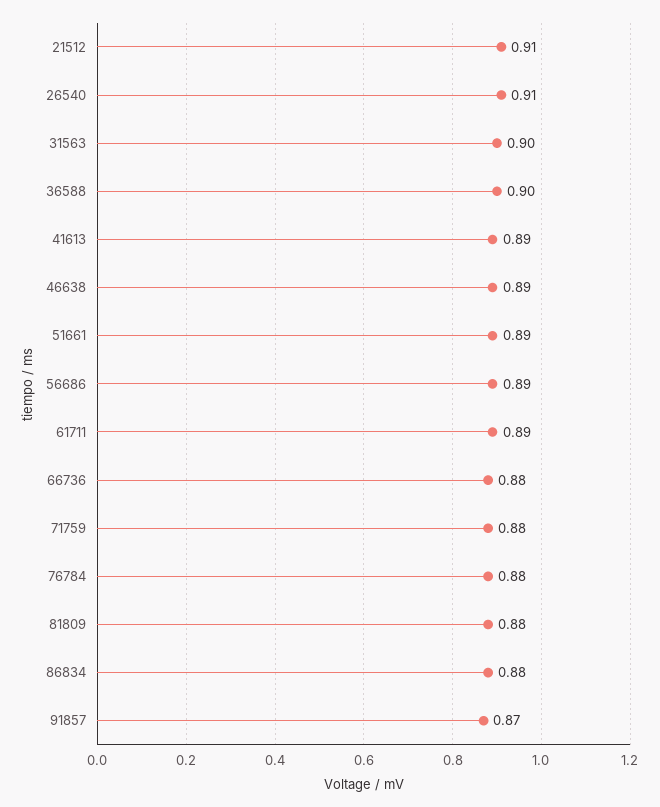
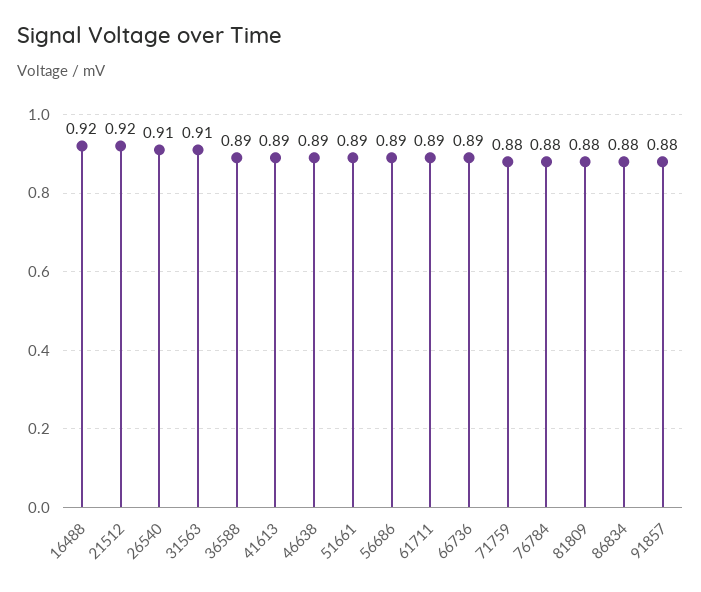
21512: 0.91 -> 0.92
31563: 0.9 -> 0.91
36588: 0.9 -> 0.89
66736: 0.88 -> 0.89
91857: 0.87 -> 0.88
16488: none -> 0.92

